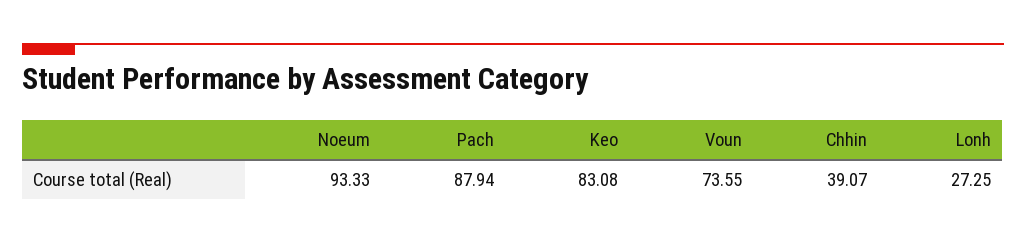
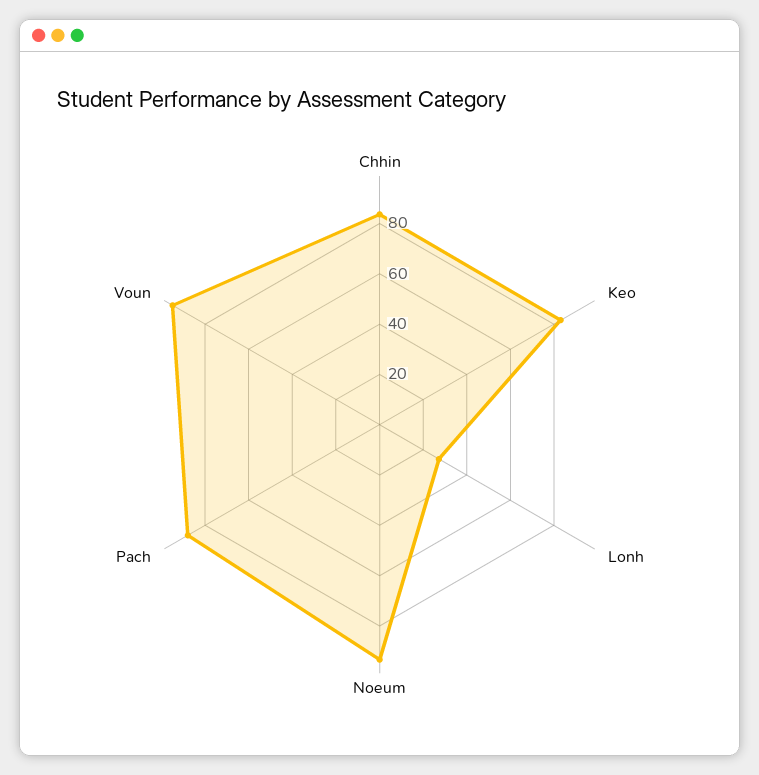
Voun: 73.55 -> 95
Chhin: 39.07 -> 85

